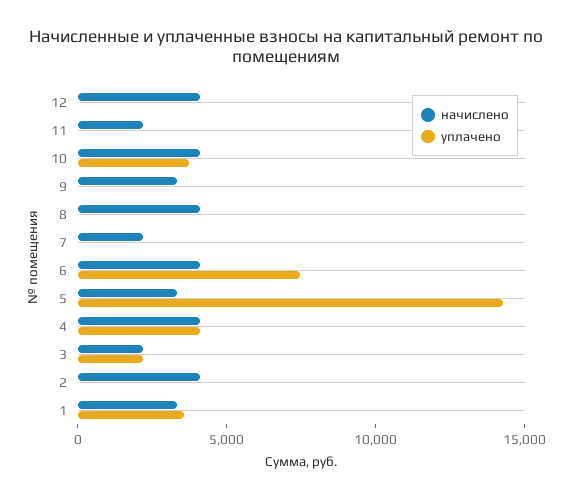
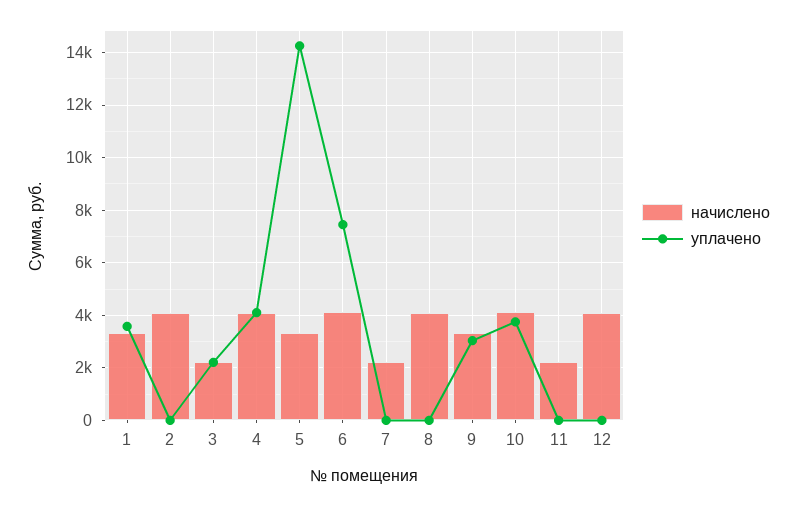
уплачено, 9: 0 -> 3000

